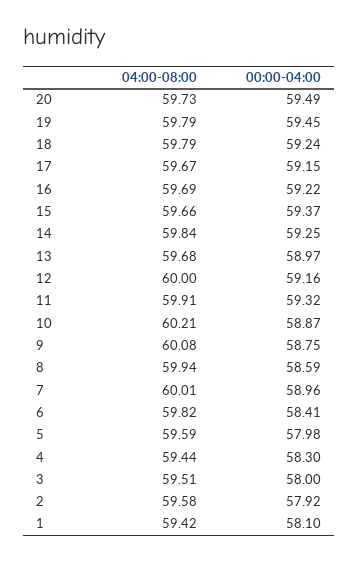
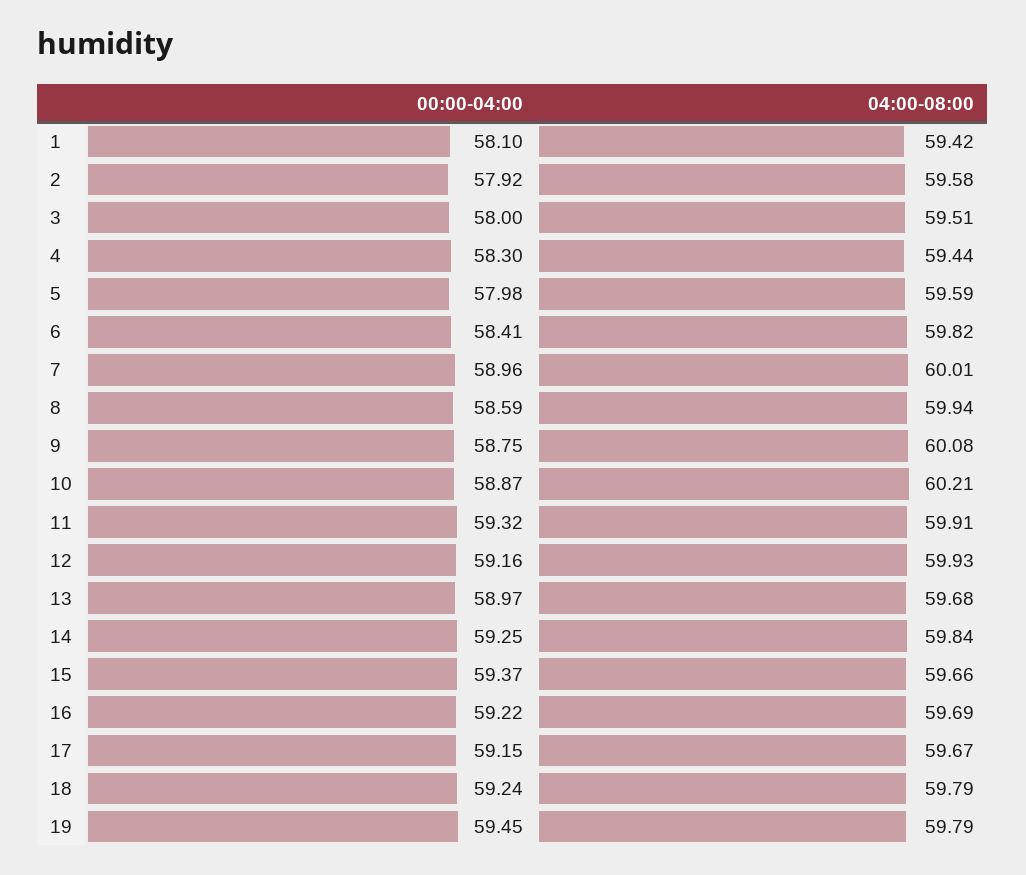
04:00-08:00, 20: 59.73 -> none
00:00-04:00, 20: 59.49 -> none
04:00-08:00, 12: 60 -> 59.93

